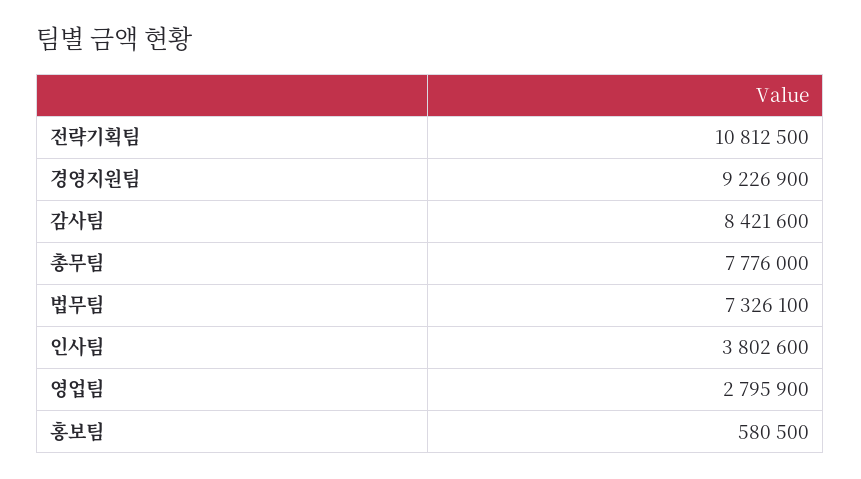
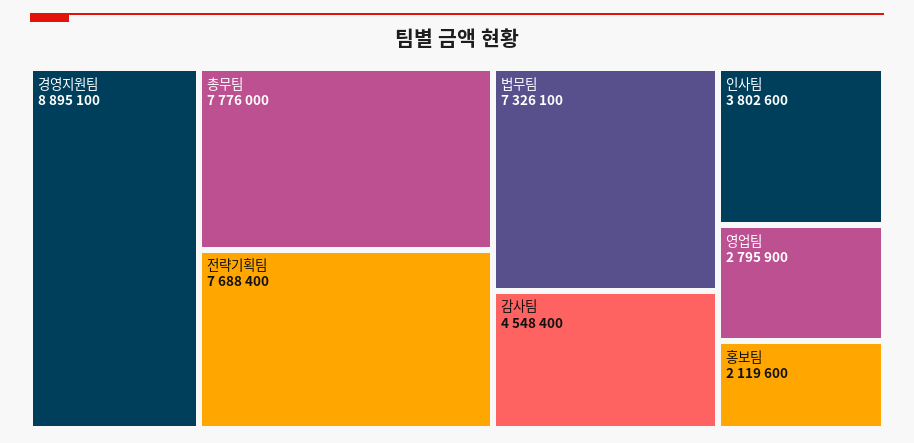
전략기획팀: 10812500 -> 7688400
경영지원팀: 9226900 -> 8895100
감사팀: 8421600 -> 4548400
홍보팀: 580500 -> 2119600

